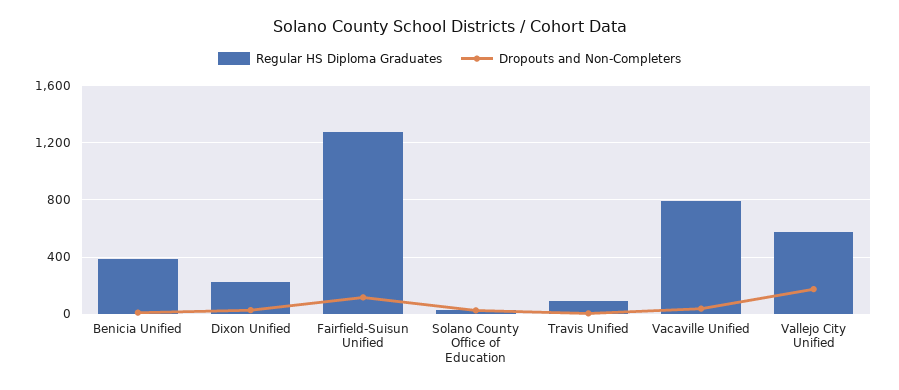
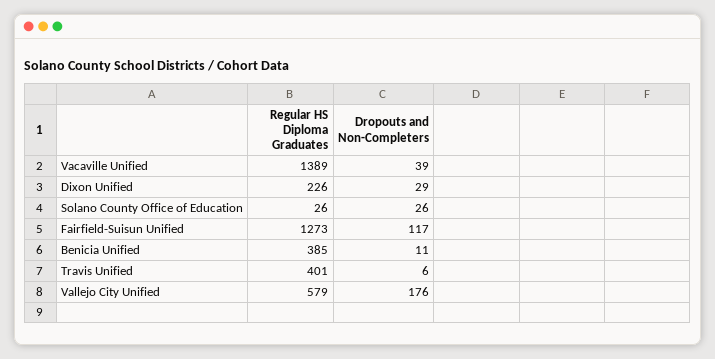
Regular HS Diploma Graduates, Travis Unified: 100 -> 401
Regular HS Diploma Graduates, Vacaville Unified: 800 -> 1389

